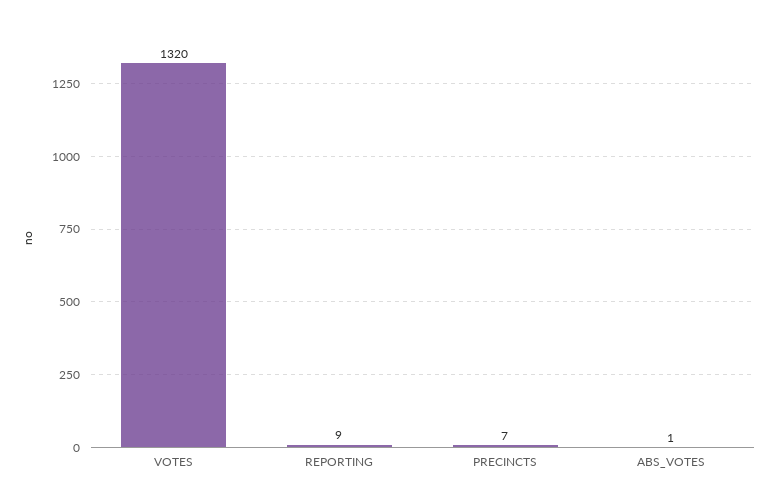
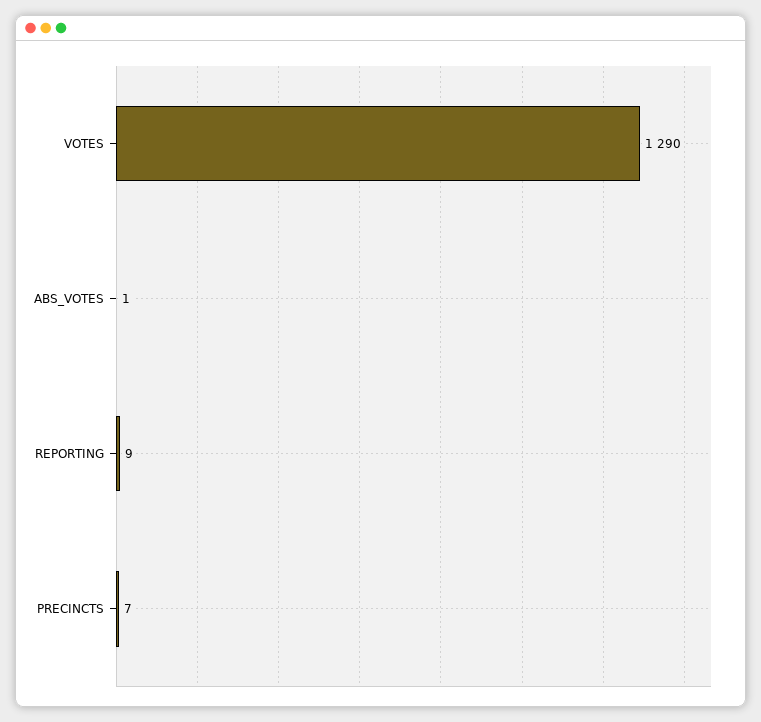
VOTES: 1320 -> 1290

